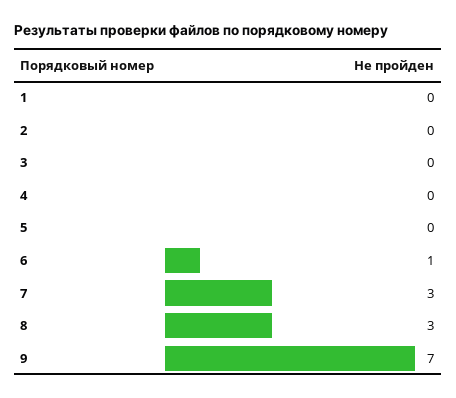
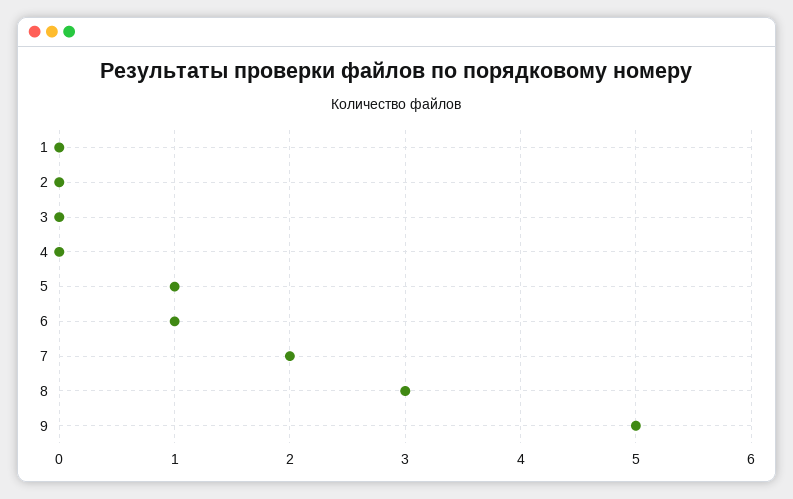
5: 0 -> 1
7: 3 -> 2
9: 7 -> 5

